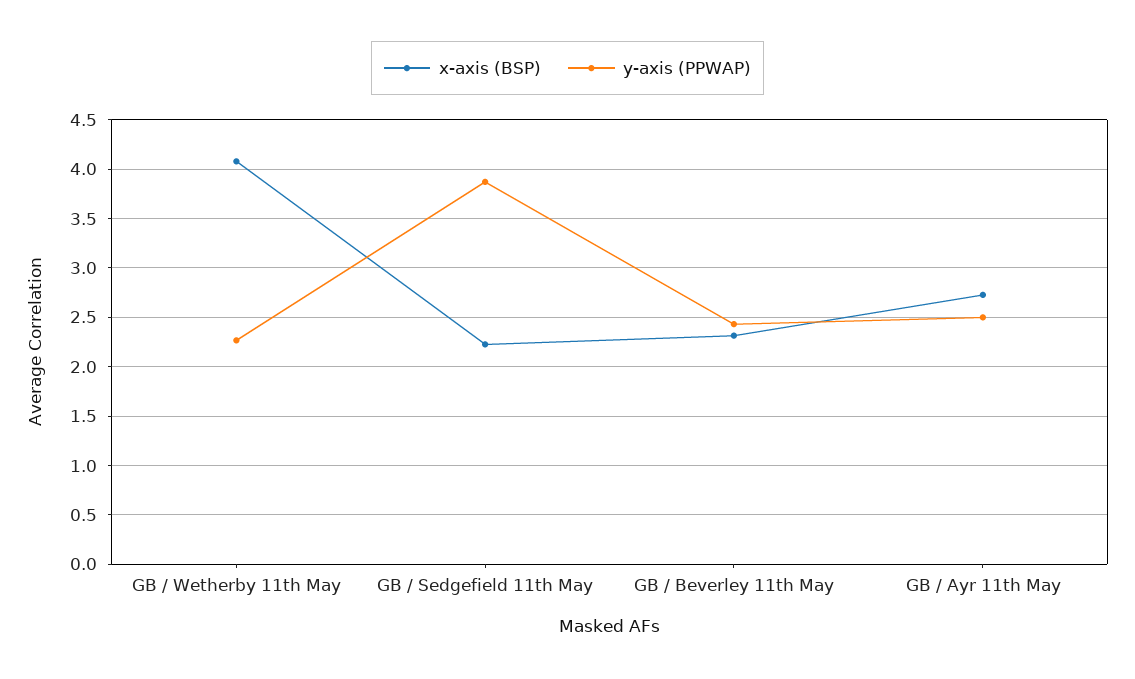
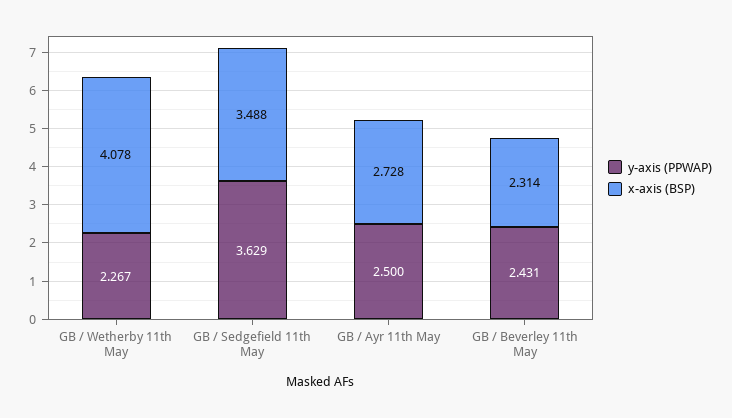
x-axis (BSP), GB / Sedgefield 11th May: 2.2 -> 3.488
y-axis (PPWAP), GB / Sedgefield 11th May: 3.9 -> 3.629

